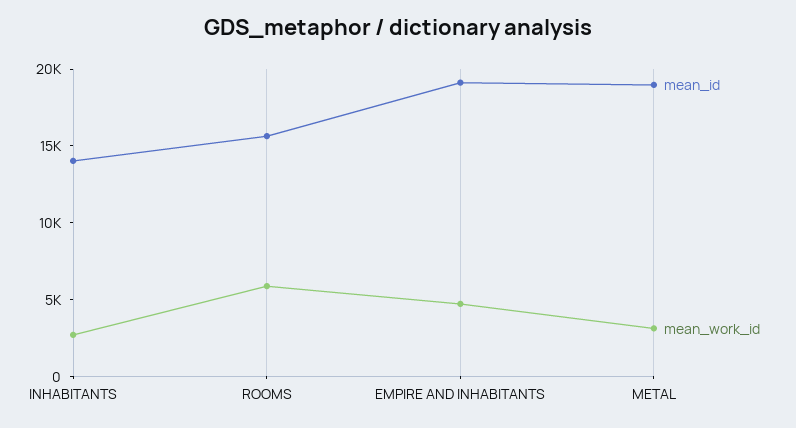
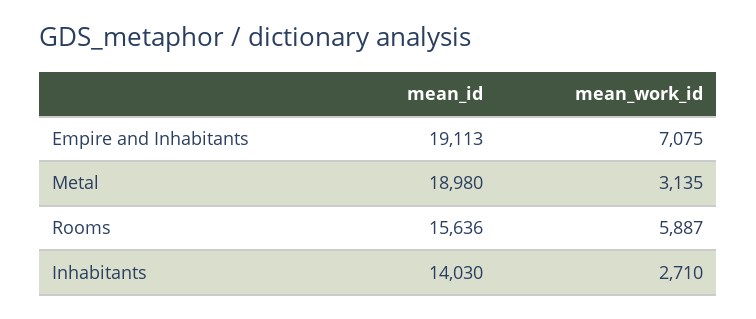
mean_work_id, EMPIRE AND INHABITANTS: 5000 -> 7075

